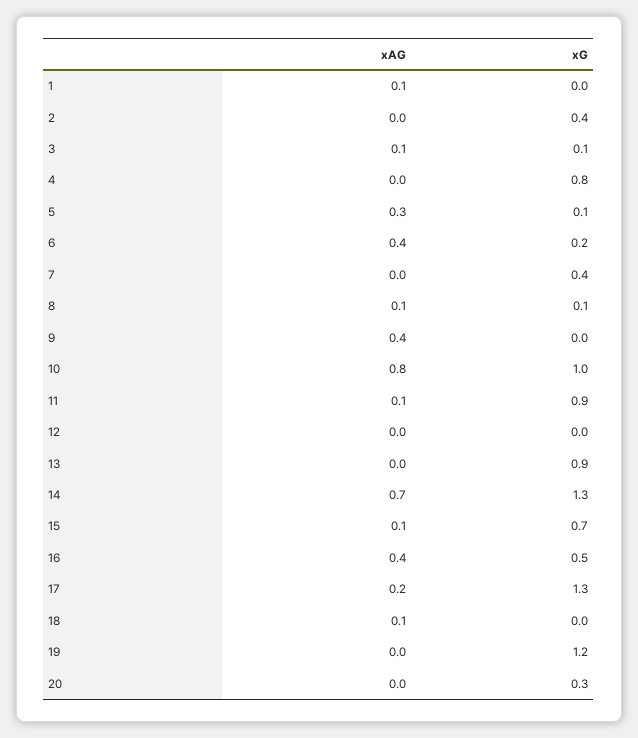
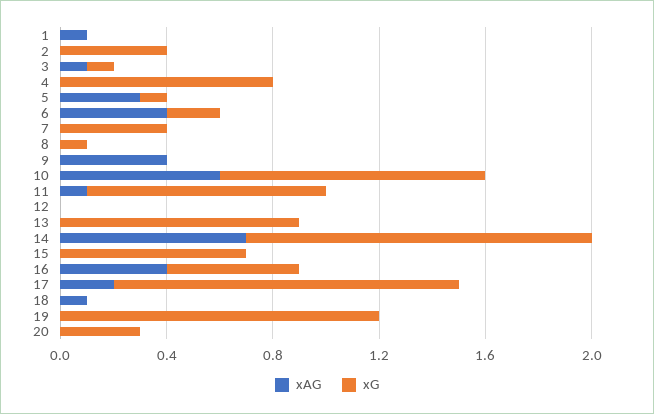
xAG, 8: 0.1 -> 0
xAG, 10: 0.8 -> 0.6
xAG, 15: 0.1 -> 0

